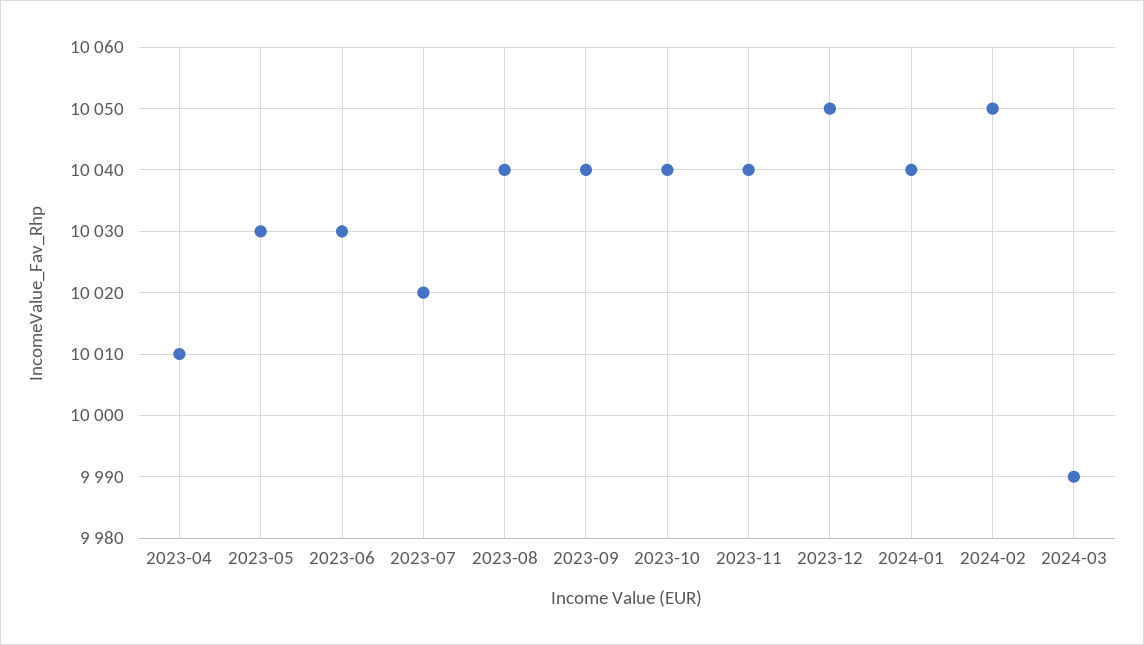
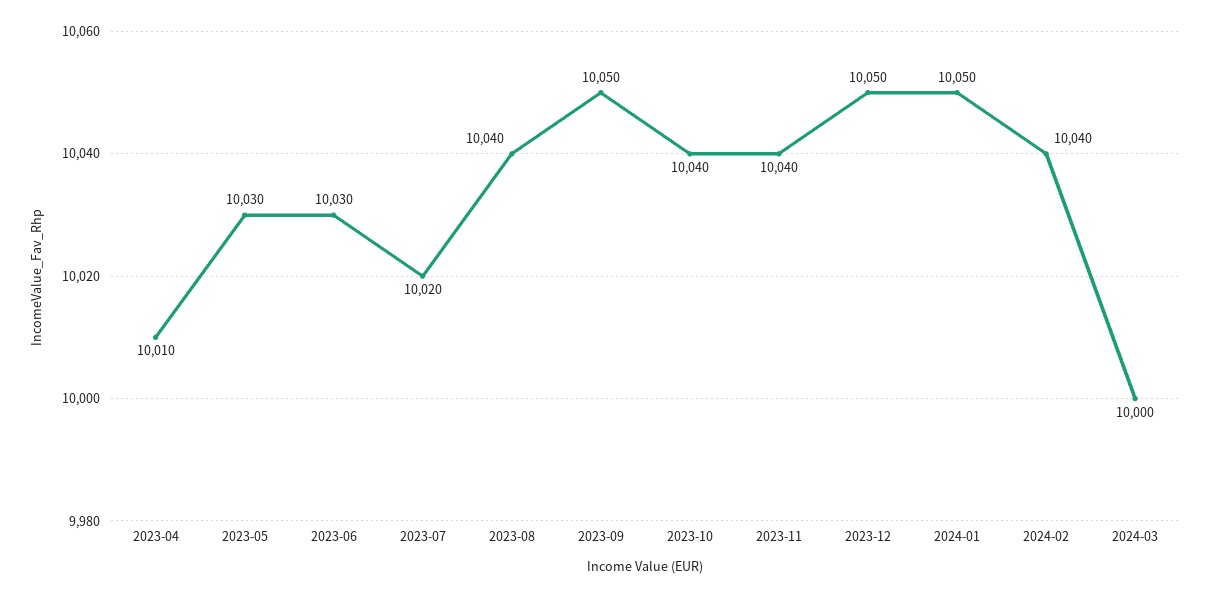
2023-09: 10040 -> 10050
2024-01: 10040 -> 10050
2024-02: 10050 -> 10040
2024-03: 9990 -> 10000

